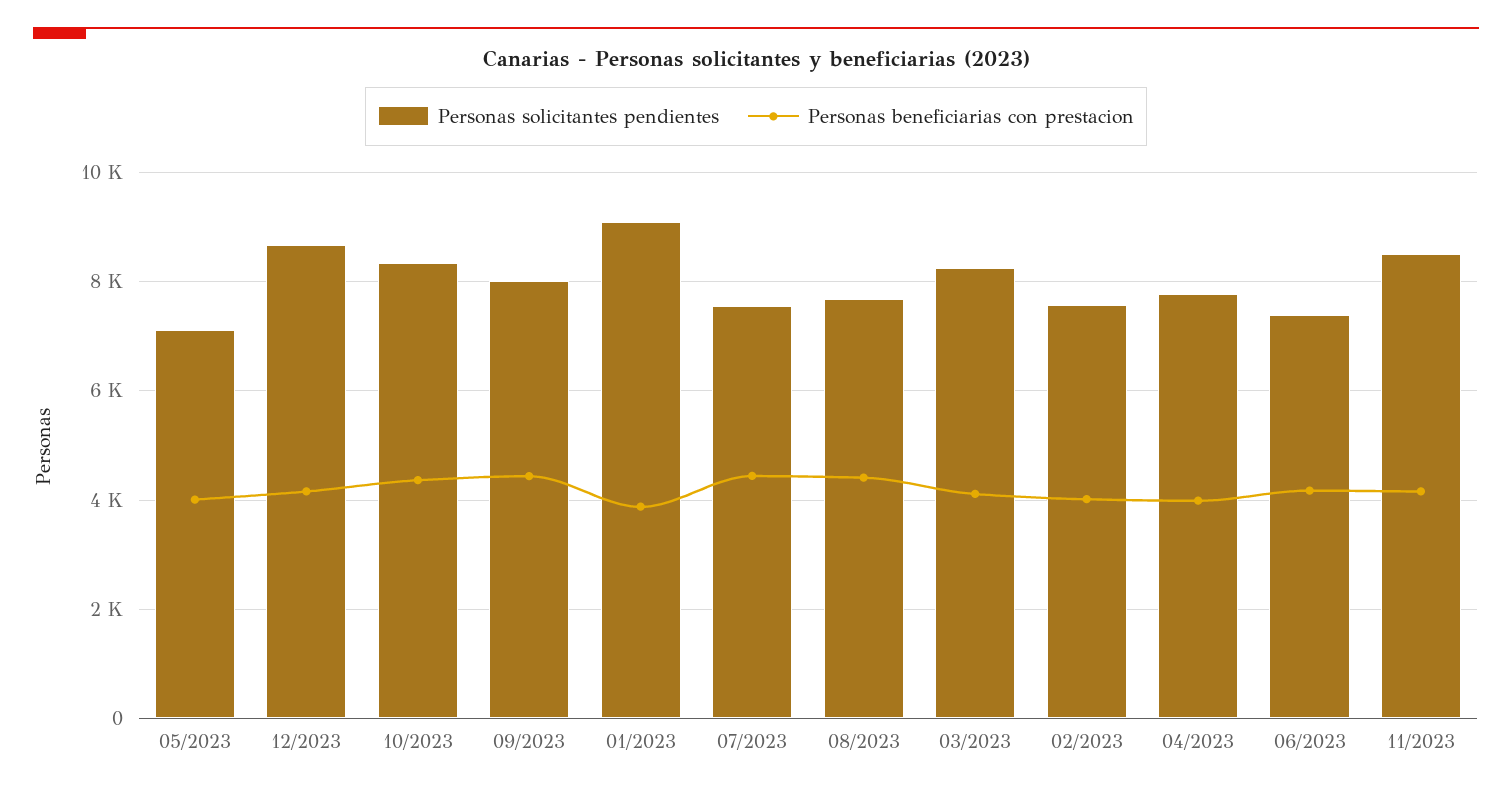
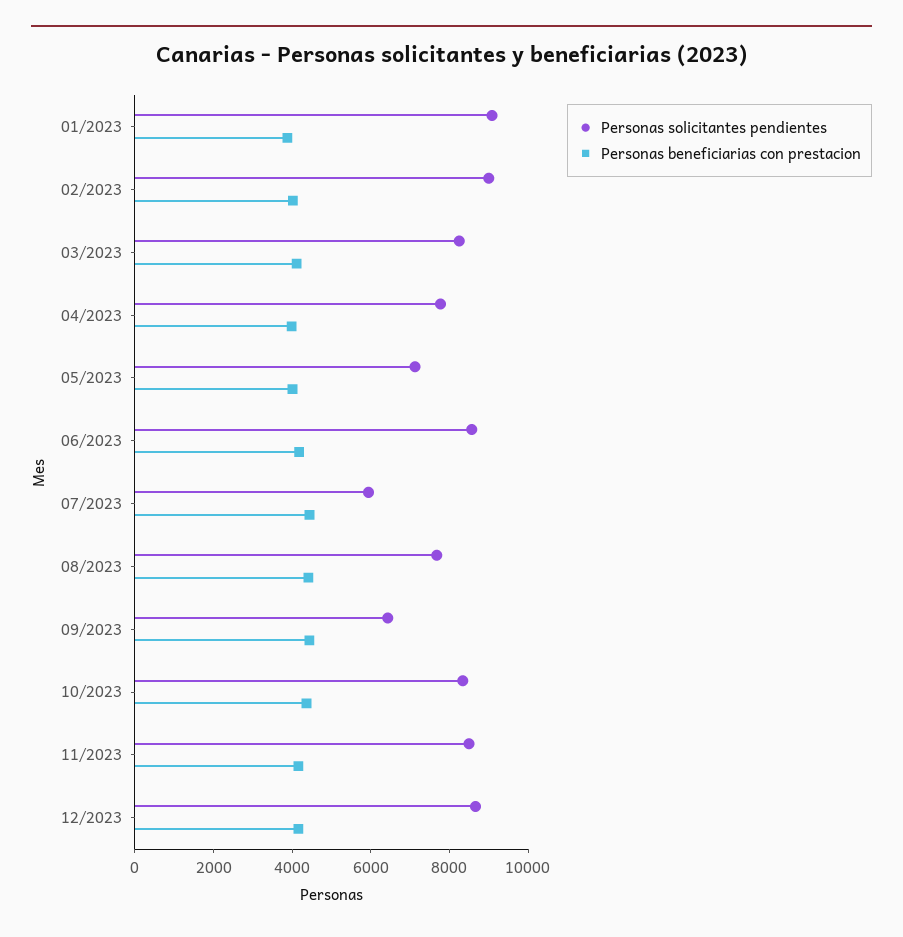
Personas solicitantes pendientes, 09/2023: 8000 -> 6500
Personas solicitantes pendientes, 07/2023: 7600 -> 6000
Personas solicitantes pendientes, 02/2023: 7600 -> 9000
Personas solicitantes pendientes, 06/2023: 7400 -> 8500

